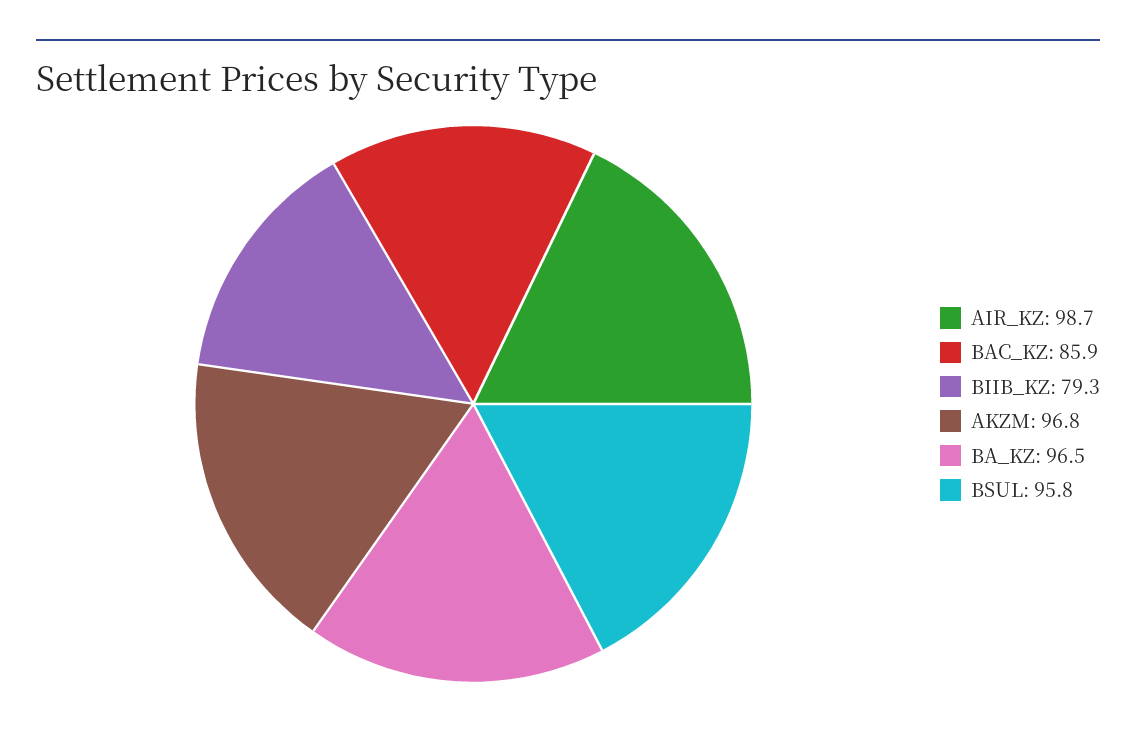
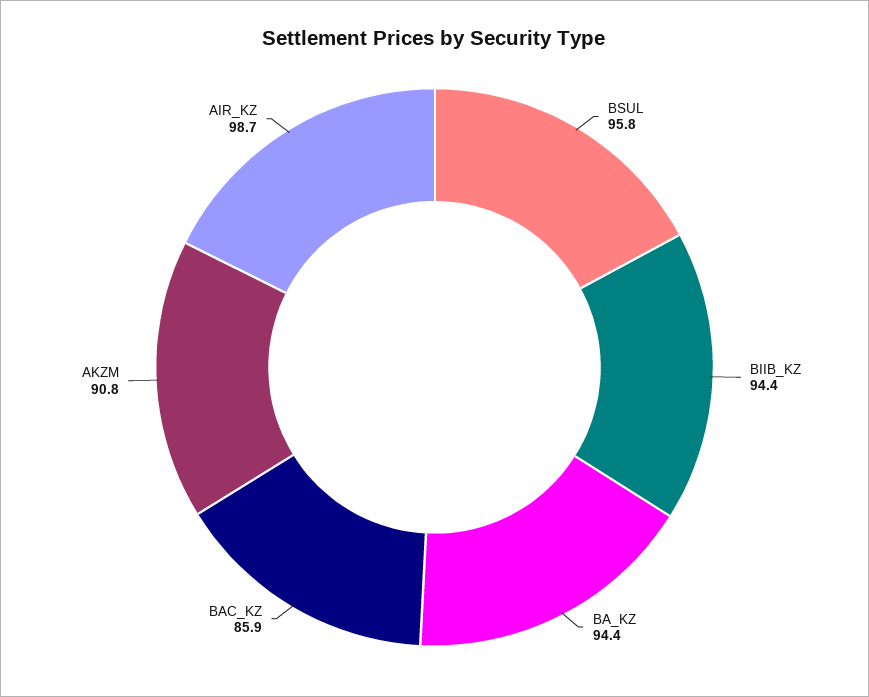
BIIB_KZ: 79.3 -> 94.4
AKZM: 96.8 -> 90.8
BA_KZ: 96.5 -> 94.4

